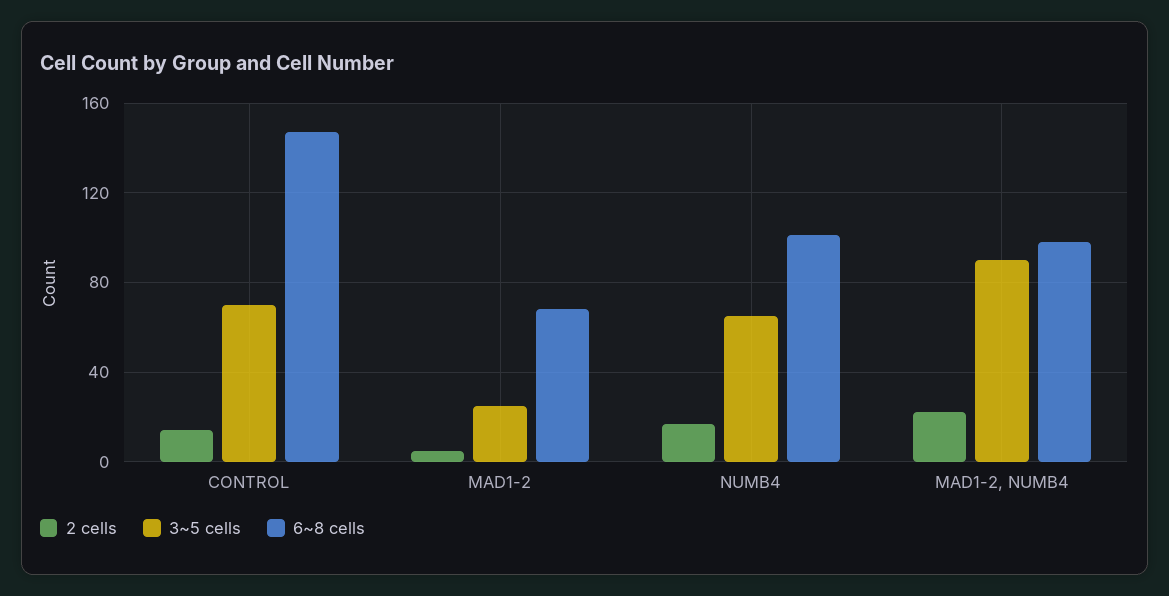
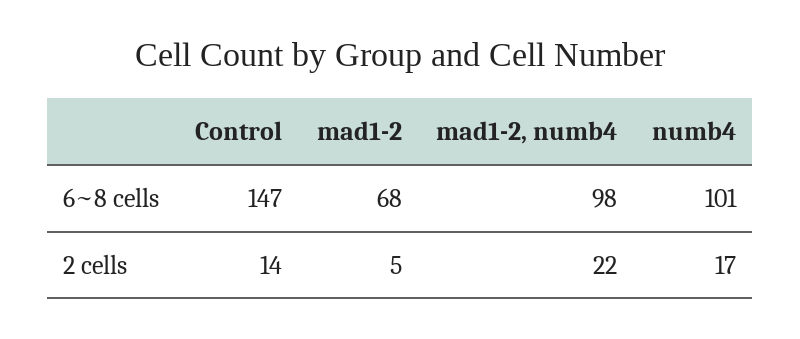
3~5 cells, CONTROL: 70 -> none
3~5 cells, MAD1-2: 25 -> none
3~5 cells, NUMB4: 65 -> none
3~5 cells, MAD1-2, NUMB4: 90 -> none

